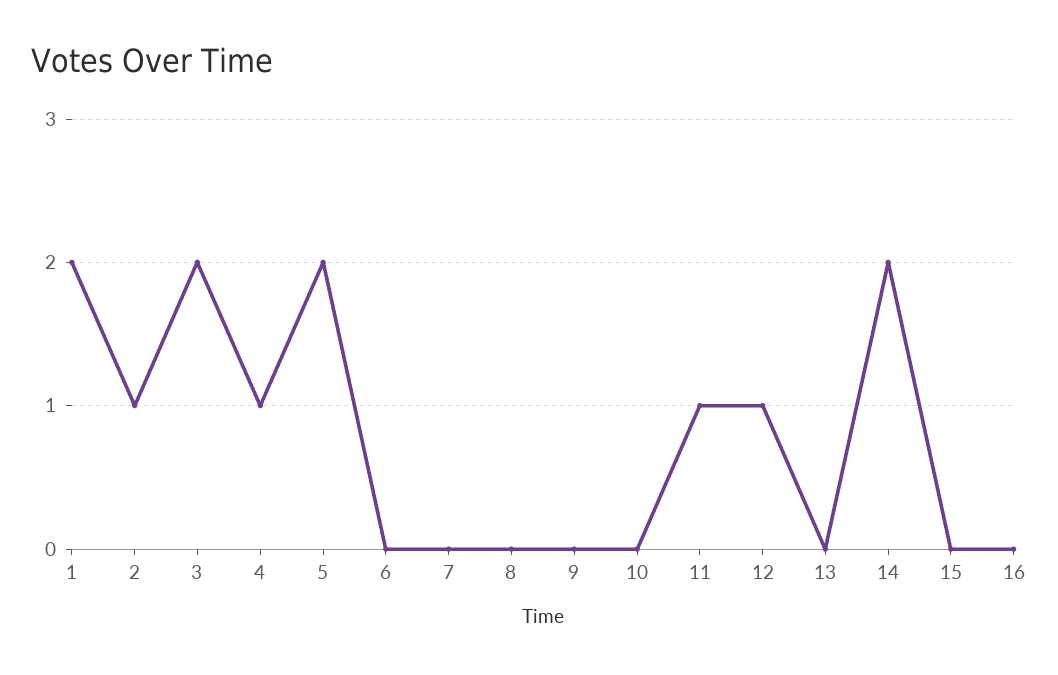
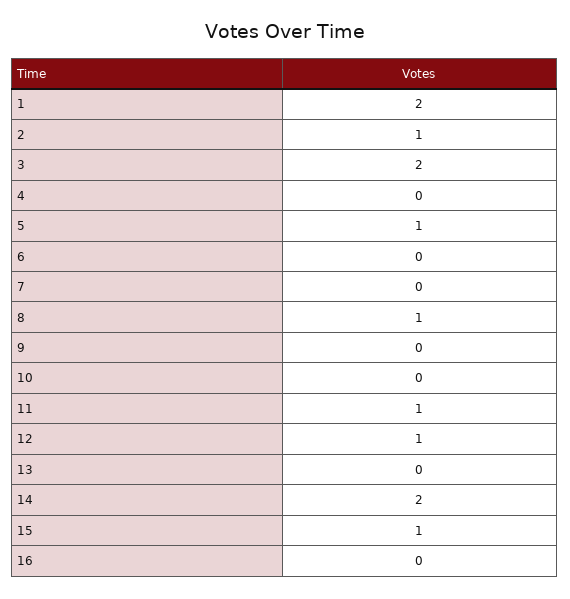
4: 1 -> 0
5: 2 -> 1
8: 0 -> 1
15: 0 -> 1

